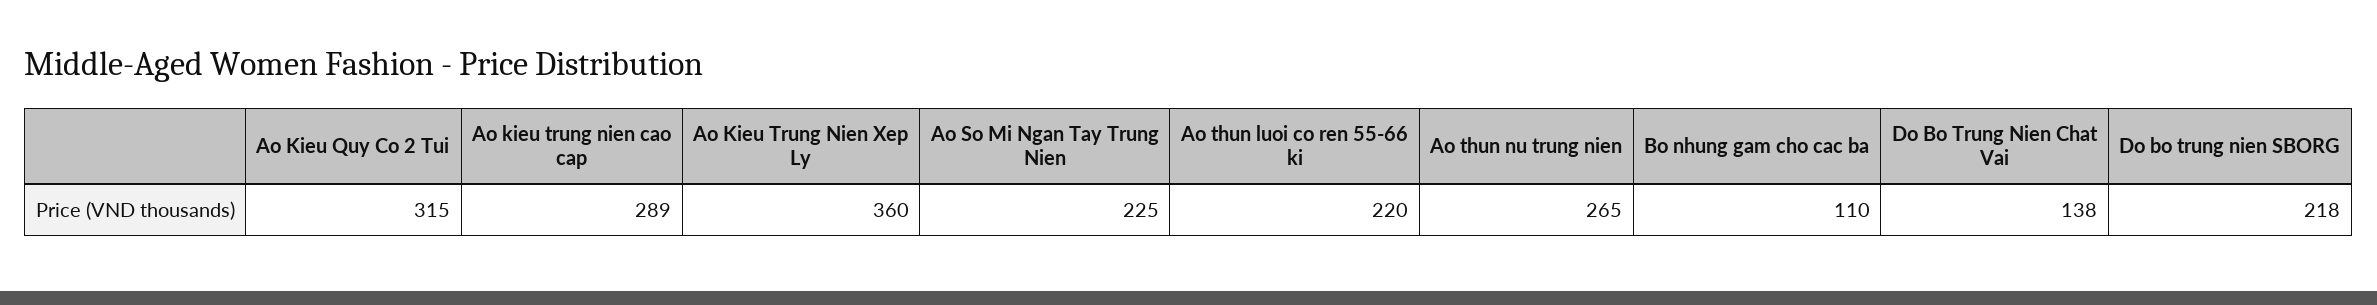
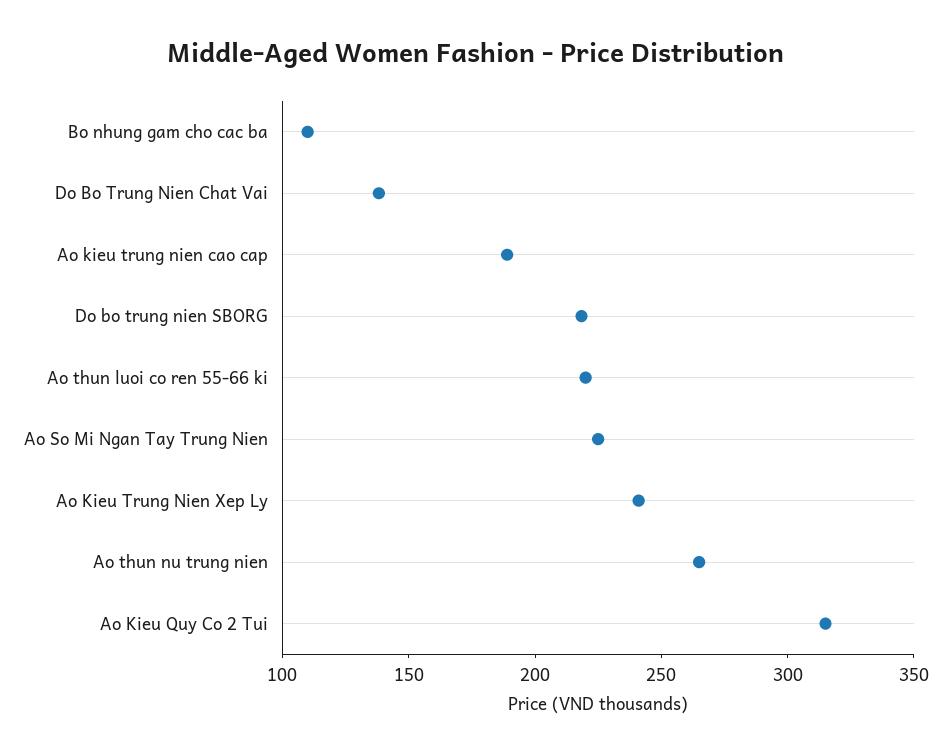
Ao kieu trung nien cao cap: 289 -> 190
Ao Kieu Trung Nien Xep Ly: 360 -> 240

